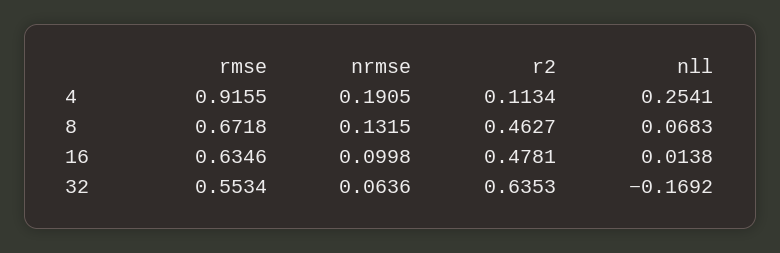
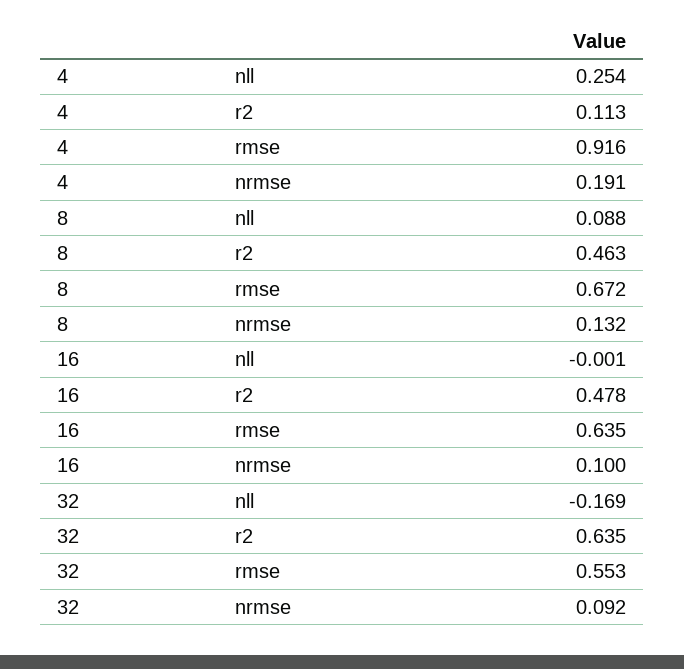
nll, 8: 0.0683 -> 0.088
nll, 16: 0.0138 -> -0.001
nrmse, 32: 0.0636 -> 0.092

